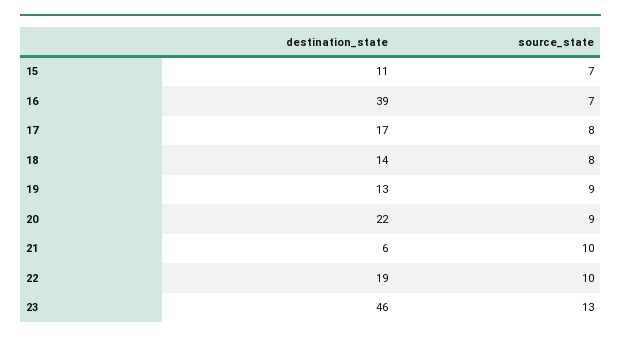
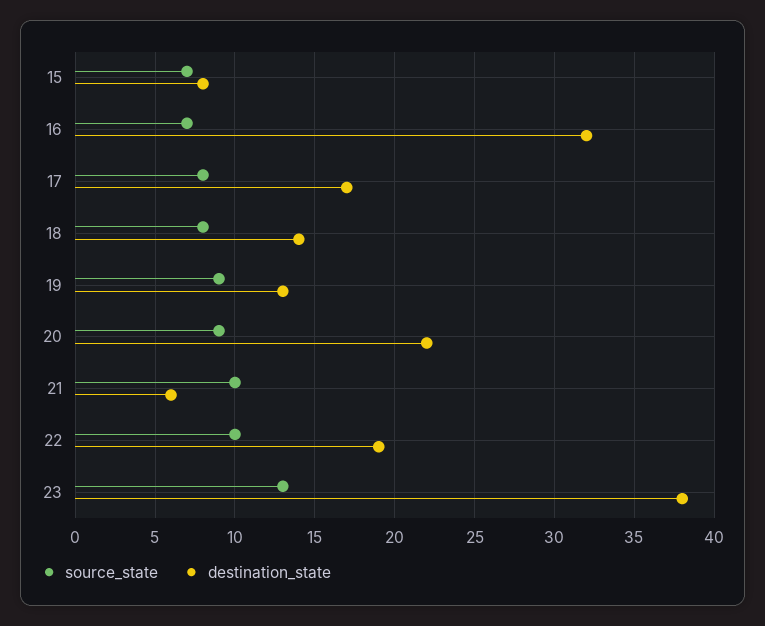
destination_state, 15: 11 -> 8
destination_state, 16: 39 -> 32
destination_state, 23: 46 -> 38

